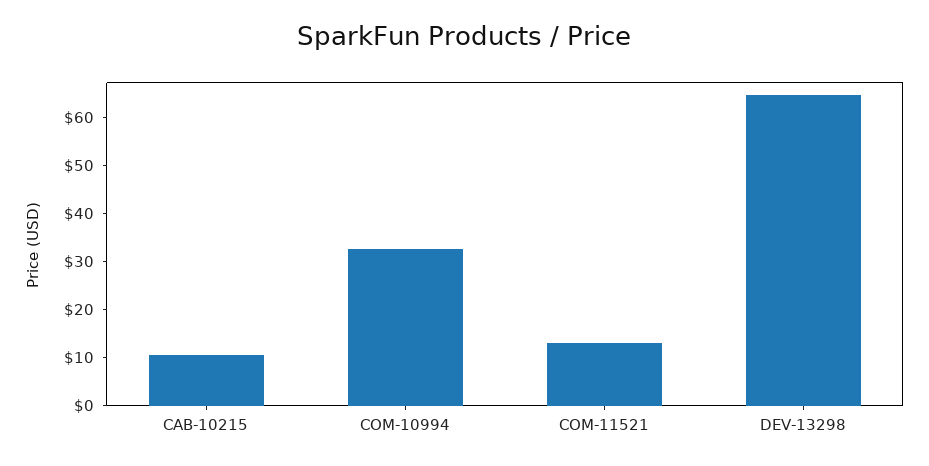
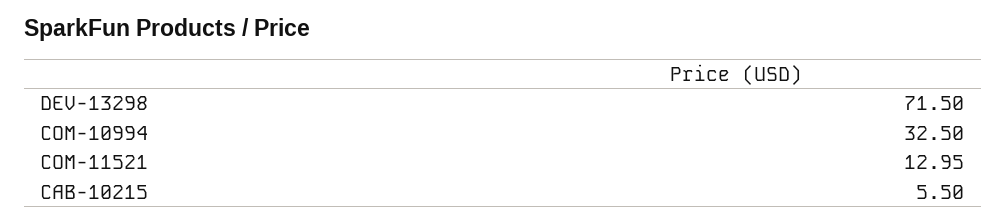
CAB-10215: 10 -> 5.5
DEV-13298: 64 -> 71.5

